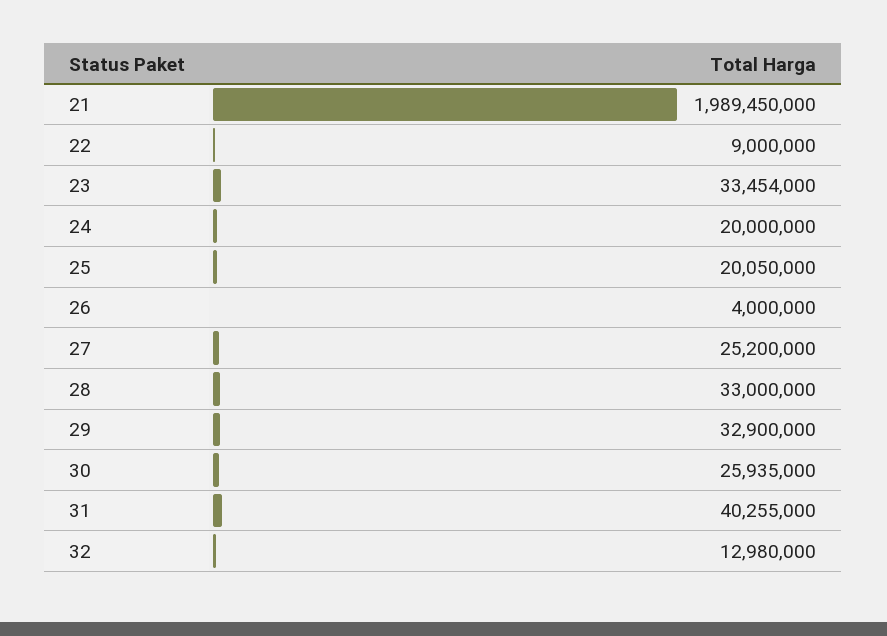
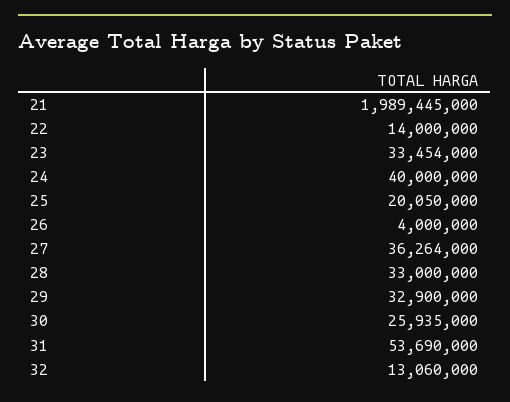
21: 1989450000 -> 1989445000
22: 9000000 -> 14000000
24: 20000000 -> 40000000
27: 25200000 -> 36264000
31: 40255000 -> 53690000
32: 12980000 -> 13060000

